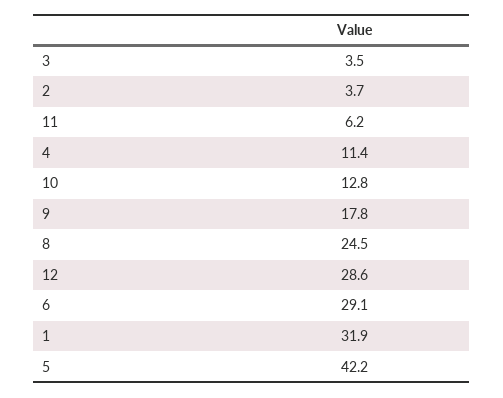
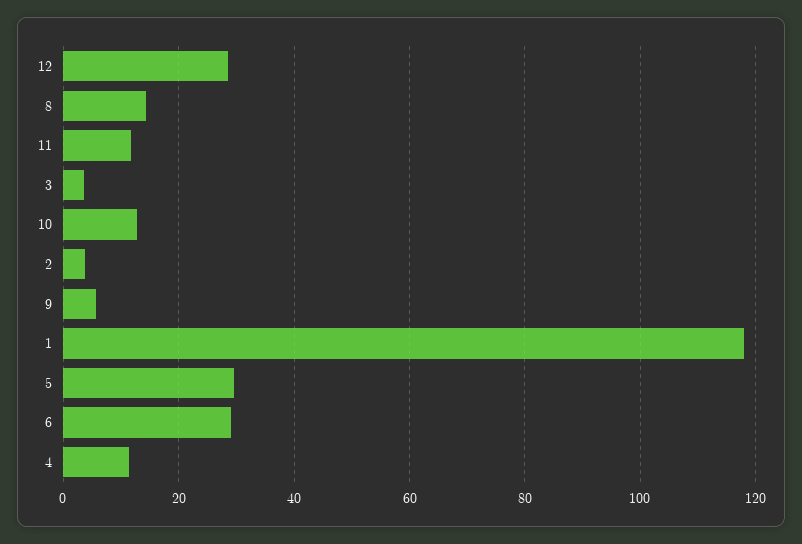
11: 6.2 -> 12
9: 17.8 -> 6
8: 24.5 -> 14
1: 31.9 -> 118
5: 42.2 -> 30

